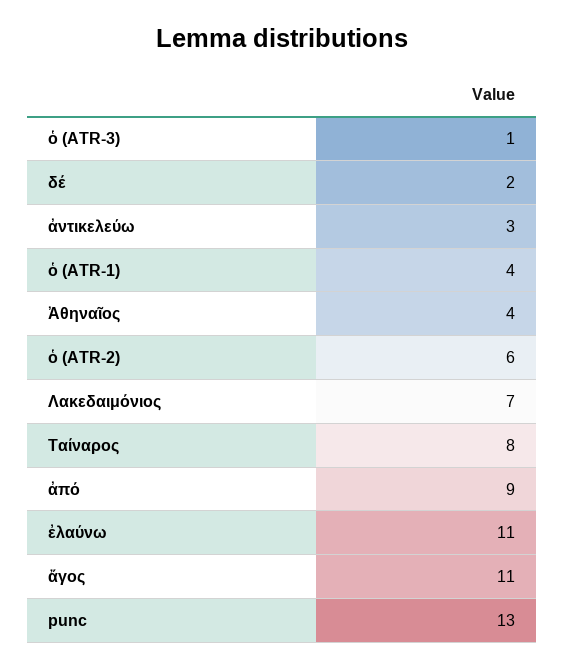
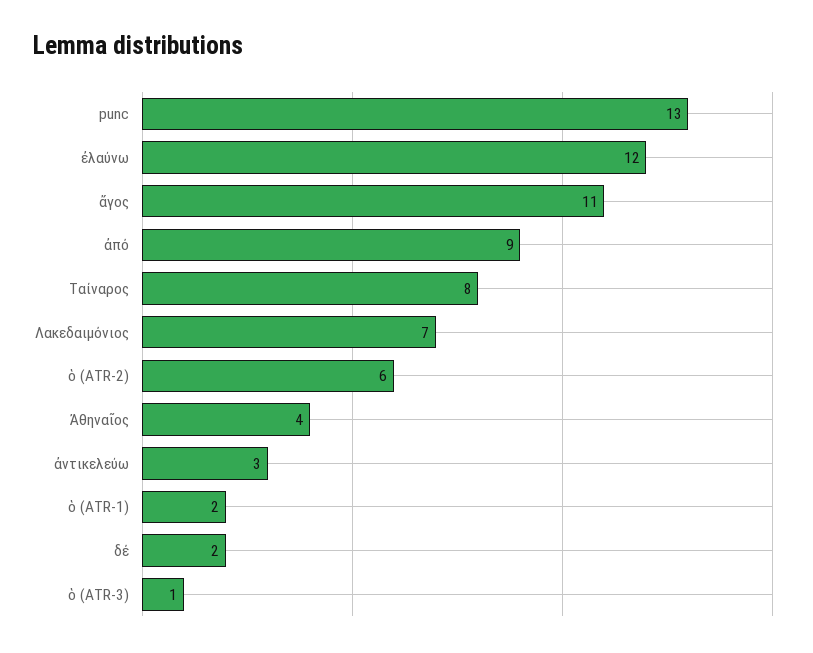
ὁ (ATR-1): 4 -> 2
ἐλαύνω: 11 -> 12

